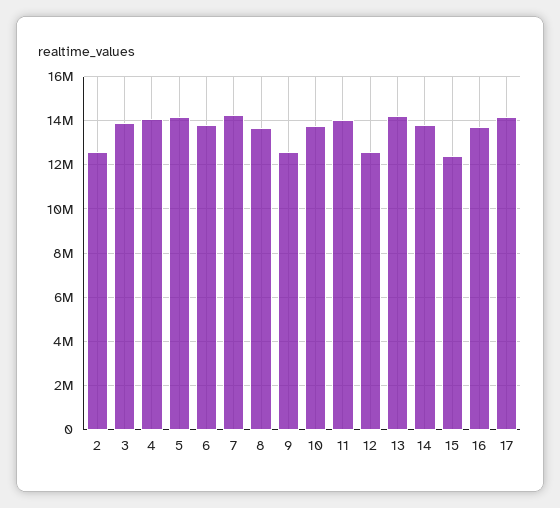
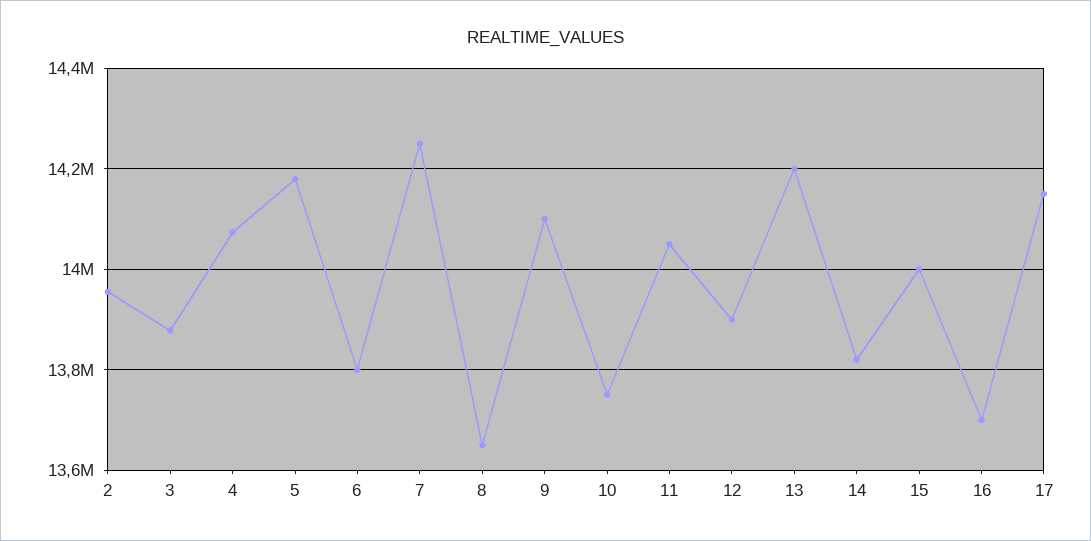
2: 12500000 -> 13960000
9: 12500000 -> 14100000
12: 12500000 -> 13900000
15: 12500000 -> 14000000

